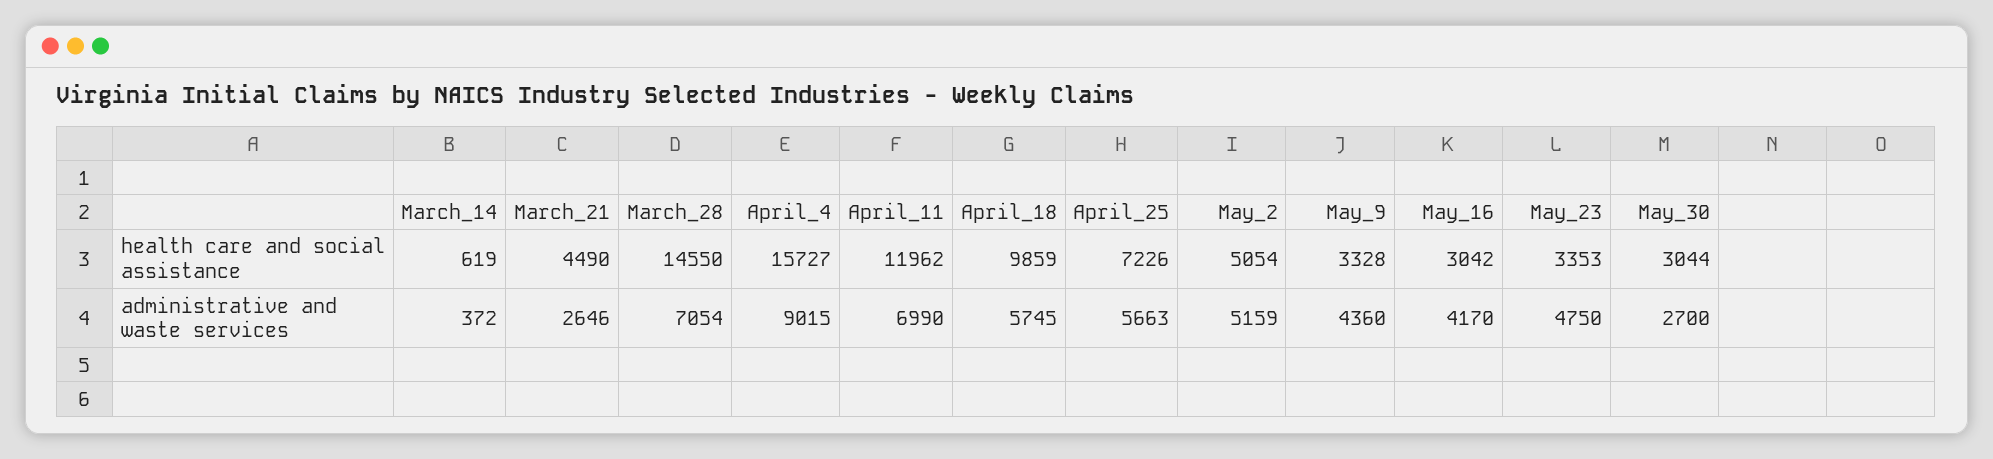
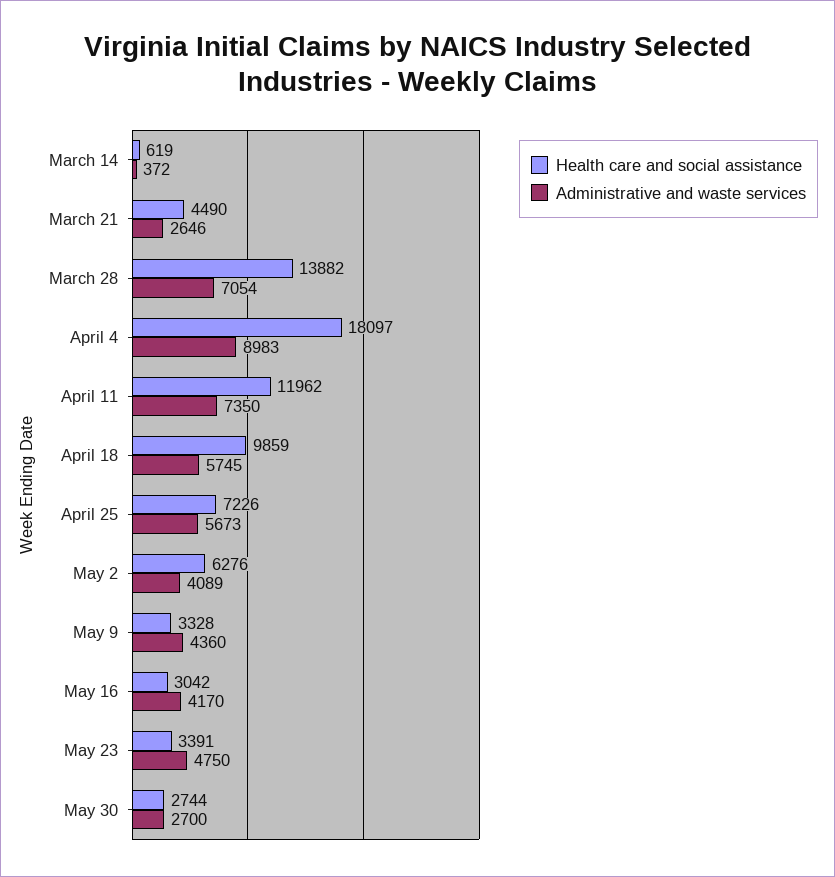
health care and social assistance, March_28: 14550 -> 13882
health care and social assistance, April_4: 15727 -> 18097
health care and social assistance, May_2: 5054 -> 6276
health care and social assistance, May_23: 3353 -> 3391
health care and social assistance, May_30: 3044 -> 2744
administrative and waste services, April_4: 9015 -> 8983
administrative and waste services, April_11: 6990 -> 7350
administrative and waste services, April_25: 5663 -> 5673
administrative and waste services, May_2: 5159 -> 4089

